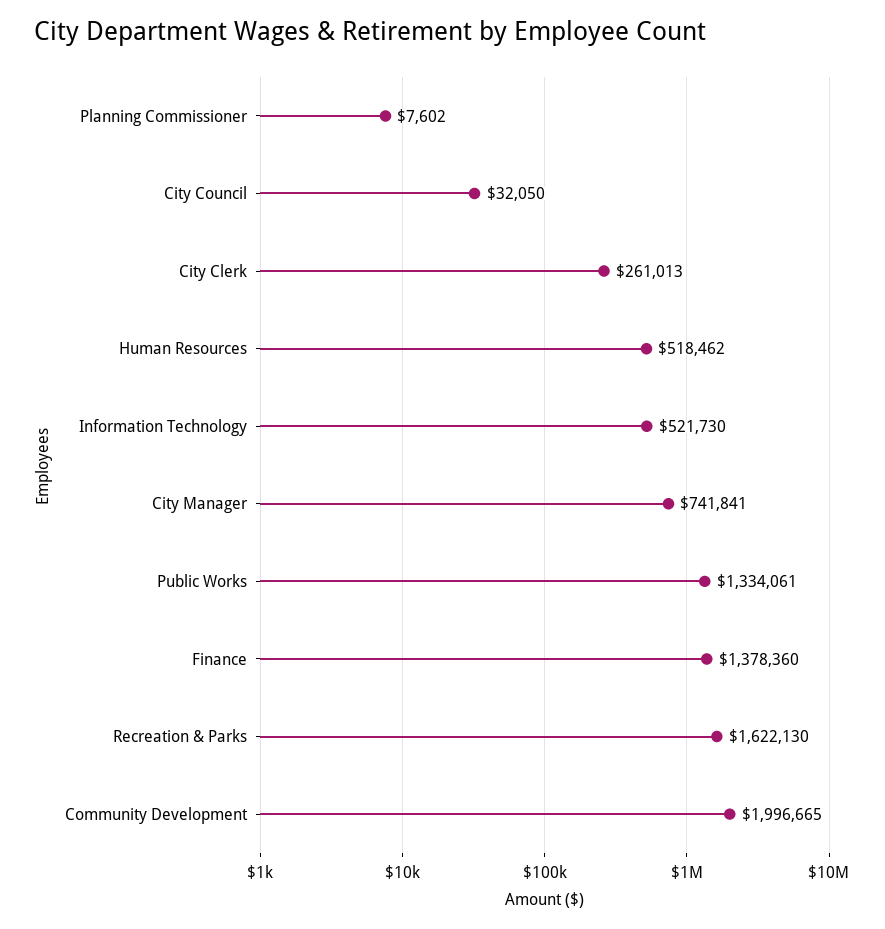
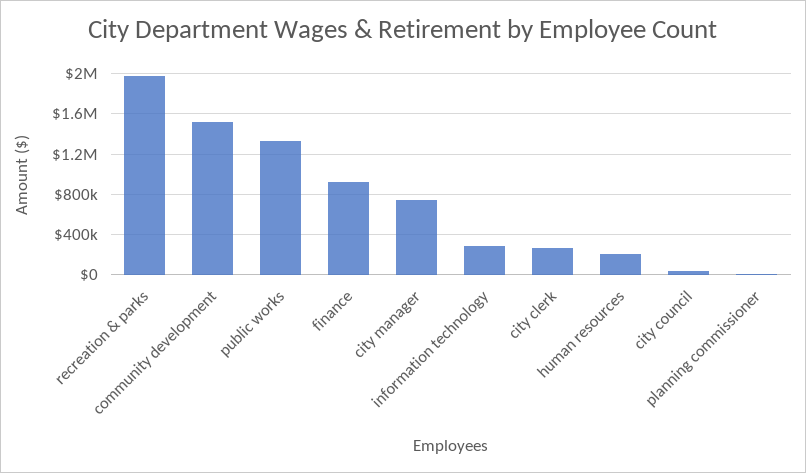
Human Resources: 518462 -> 200000
Information Technology: 521730 -> 300000
Finance: 1378360 -> 900000
Recreation & Parks: 1622130 -> 2000000
Community Development: 1996665 -> 1500000

